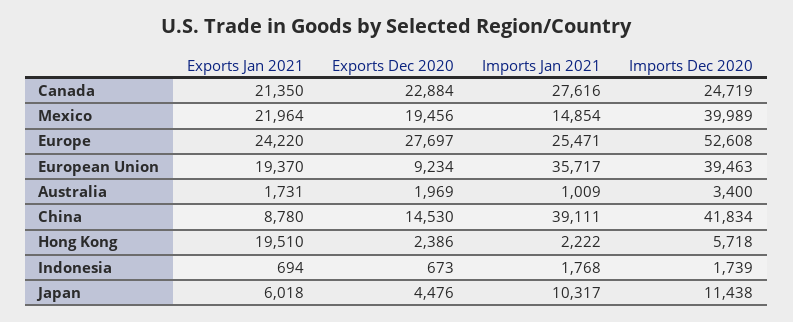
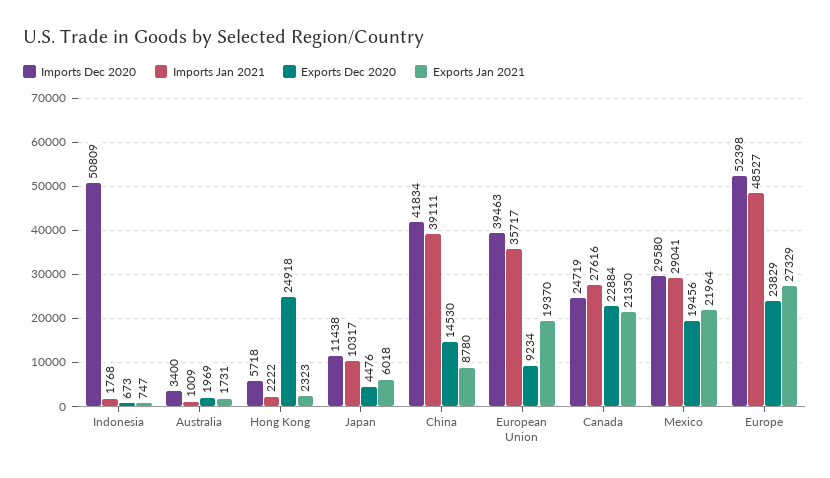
Imports Jan 2021, Mexico: 14854 -> 29041
Imports Dec 2020, Mexico: 39989 -> 29580
Exports Jan 2021, Europe: 24220 -> 27329
Exports Dec 2020, Europe: 27697 -> 23829
Imports Jan 2021, Europe: 25471 -> 48527
Imports Dec 2020, Europe: 52608 -> 52398
Exports Jan 2021, Hong Kong: 19510 -> 2323
Exports Dec 2020, Hong Kong: 2386 -> 24918
Exports Jan 2021, Indonesia: 694 -> 747
Imports Dec 2020, Indonesia: 1739 -> 50809

